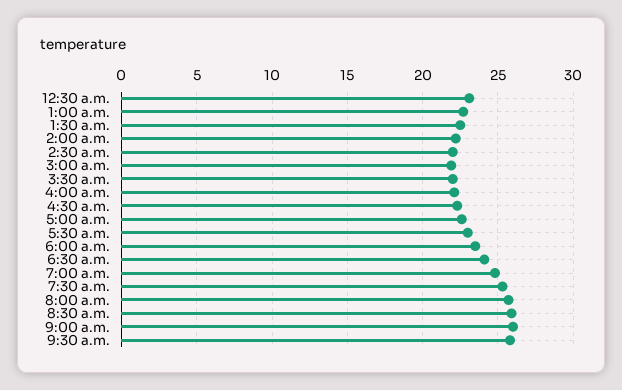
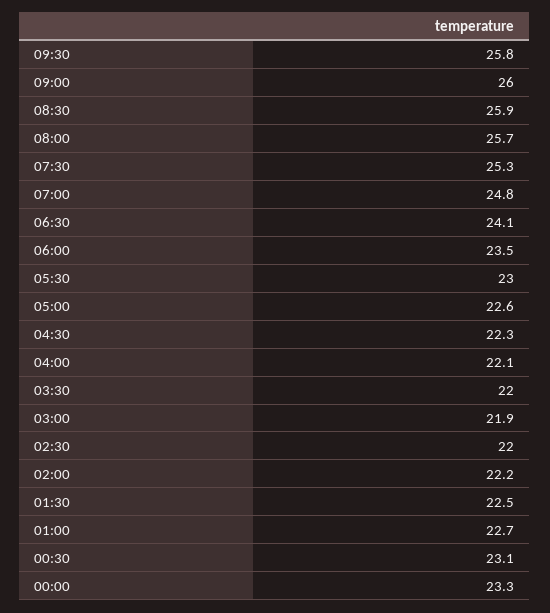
00:00: none -> 23.3

